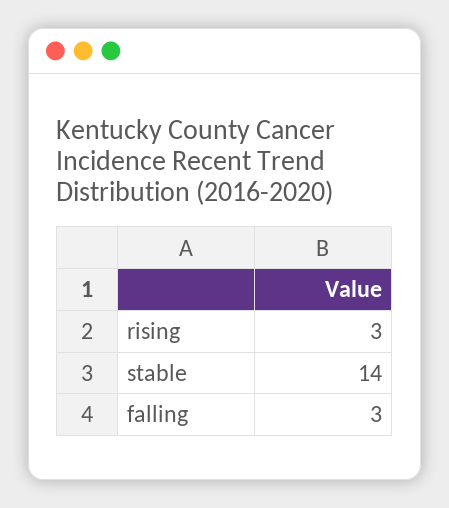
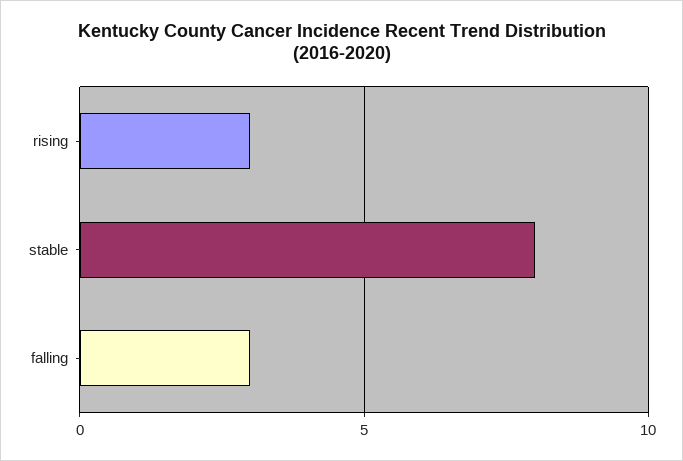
stable: 14 -> 8

